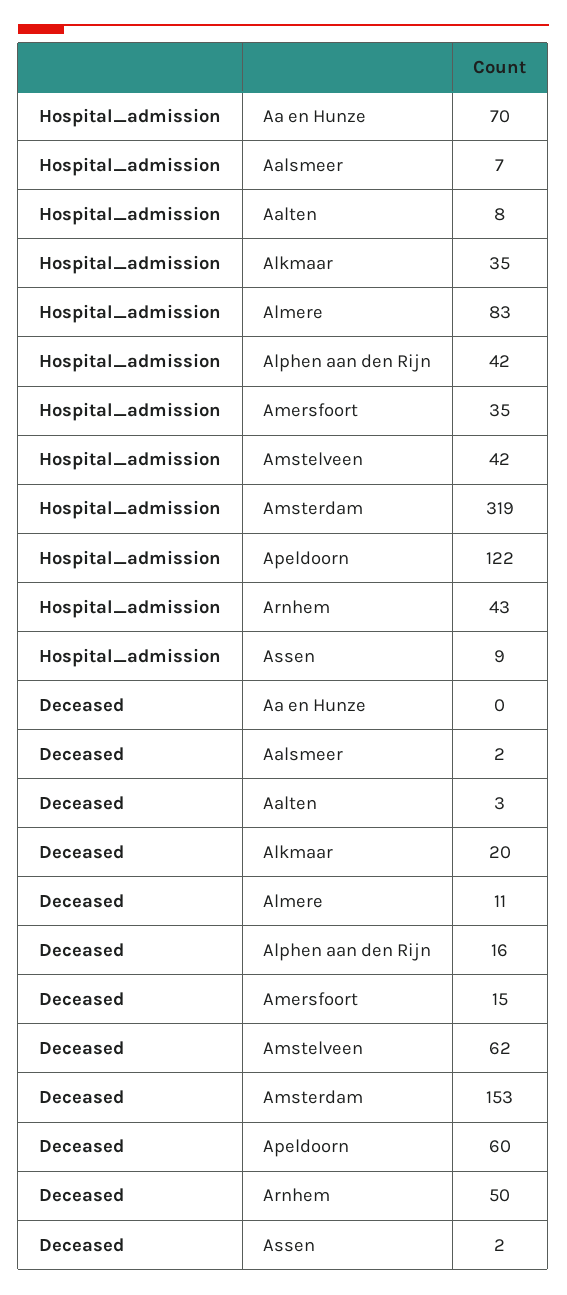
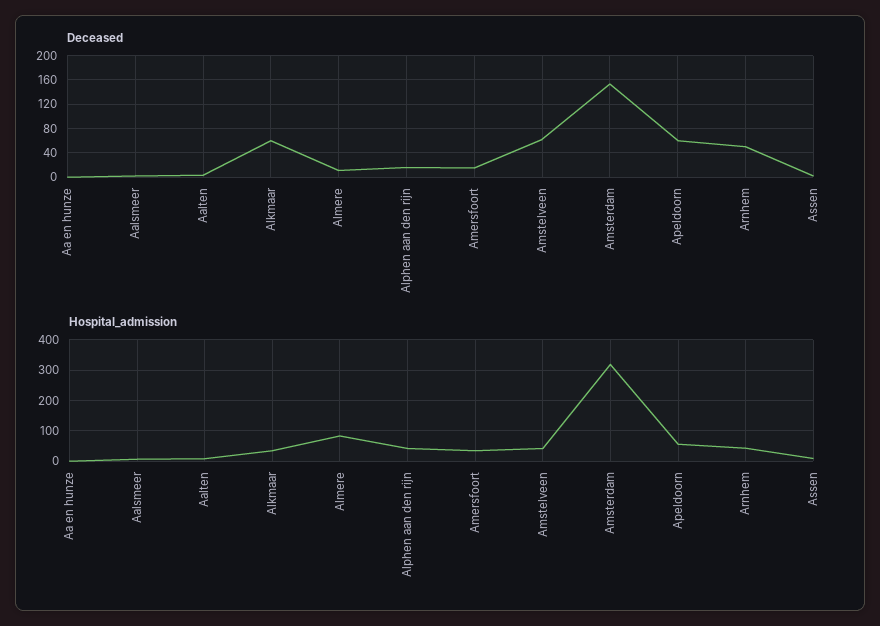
Hospital_admission, Aa en Hunze: 70 -> 0
Hospital_admission, Apeldoorn: 122 -> 60
Deceased, Alkmaar: 20 -> 60

